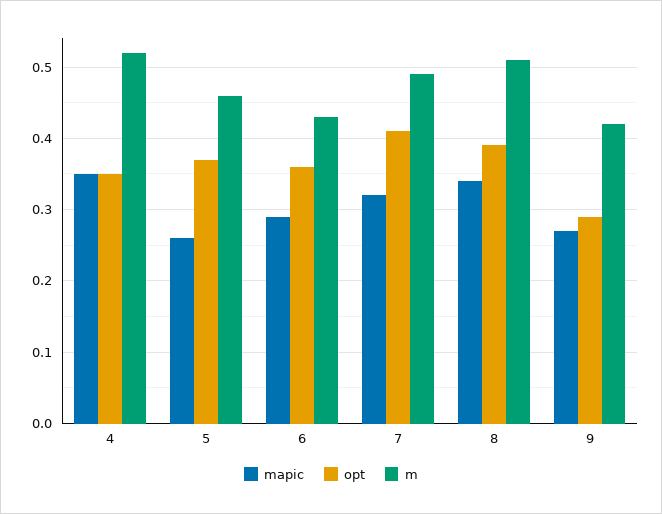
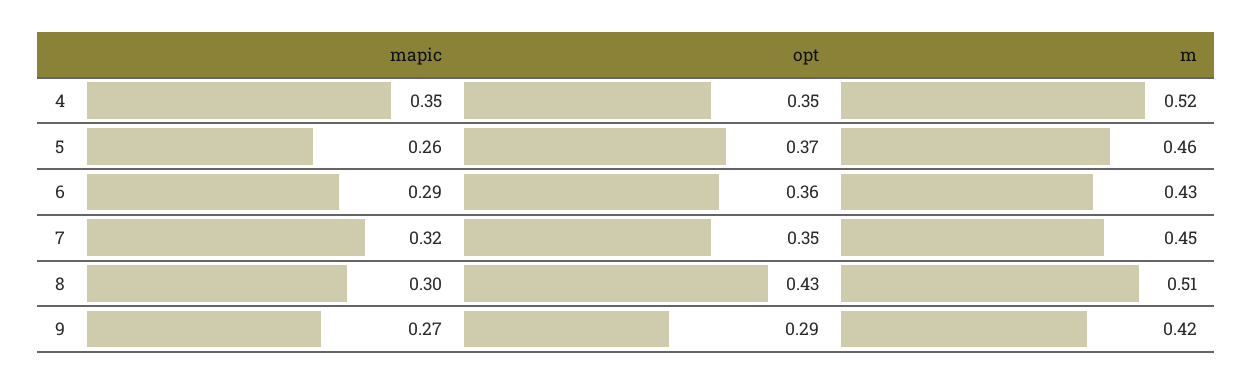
opt, 7: 0.41 -> 0.35
m, 7: 0.49 -> 0.45
mapic, 8: 0.34 -> 0.3
opt, 8: 0.39 -> 0.43

